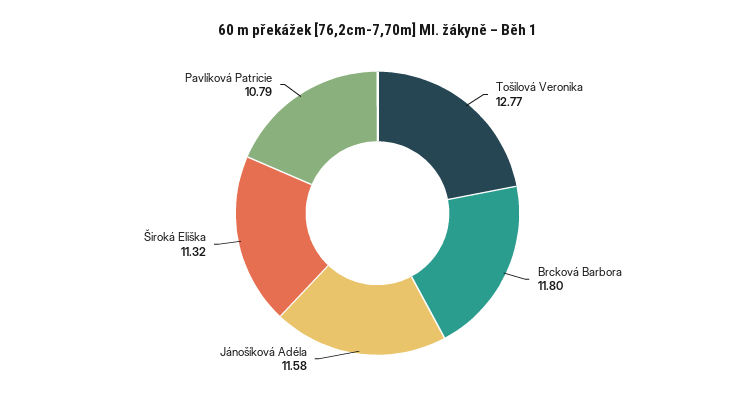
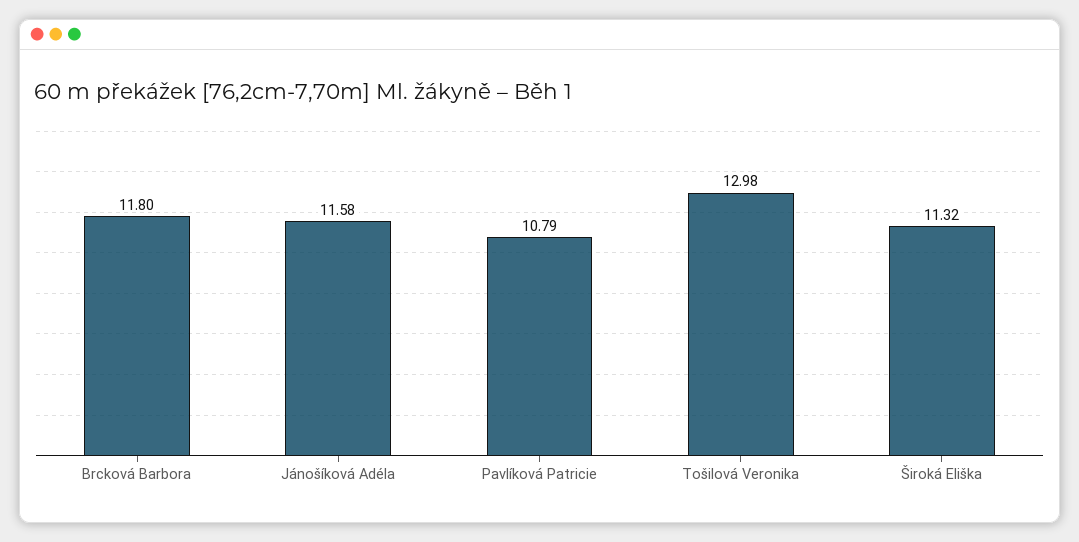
Tošilová Veronika: 12.77 -> 12.98

